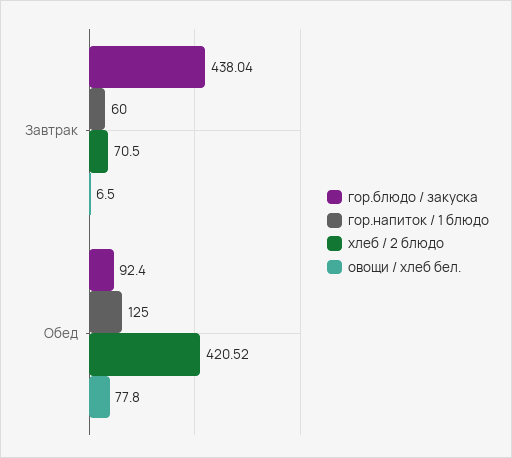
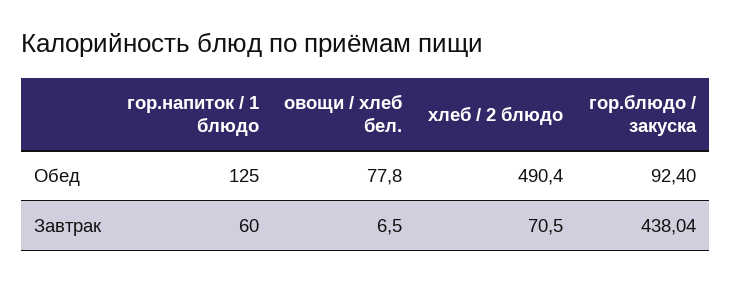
хлеб / 2 блюдо, Обед: 420.52 -> 490.4

